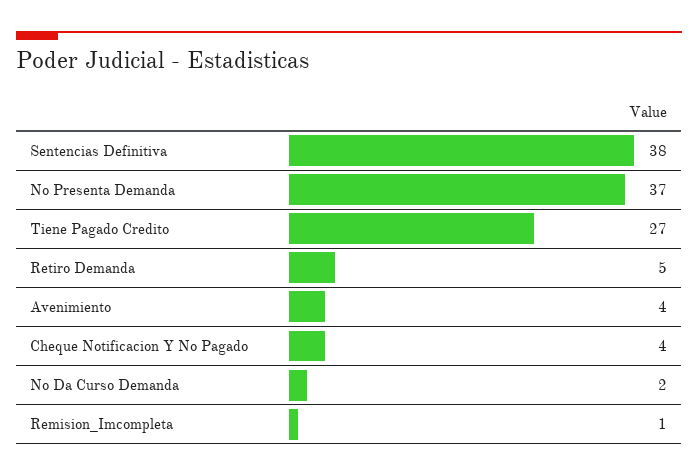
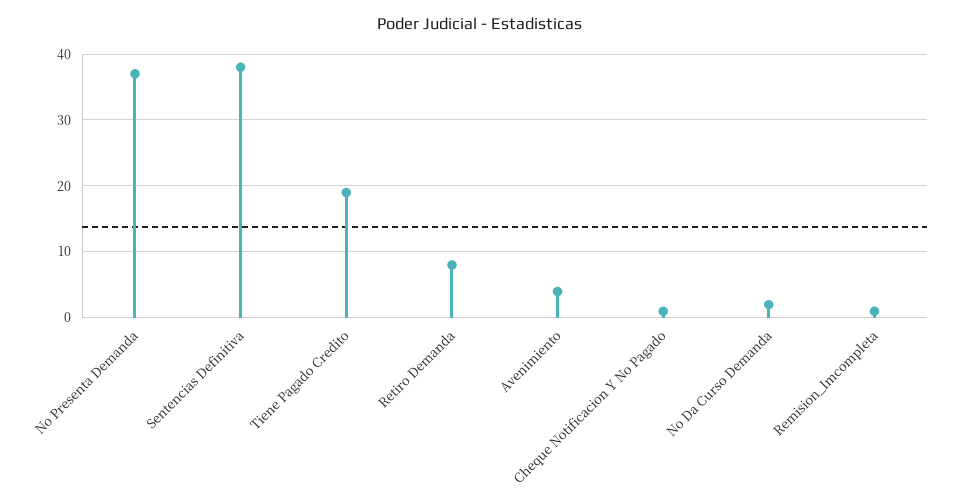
Tiene Pagado Credito: 27 -> 19
Retiro Demanda: 5 -> 8
Cheque Notificacion Y No Pagado: 4 -> 1

